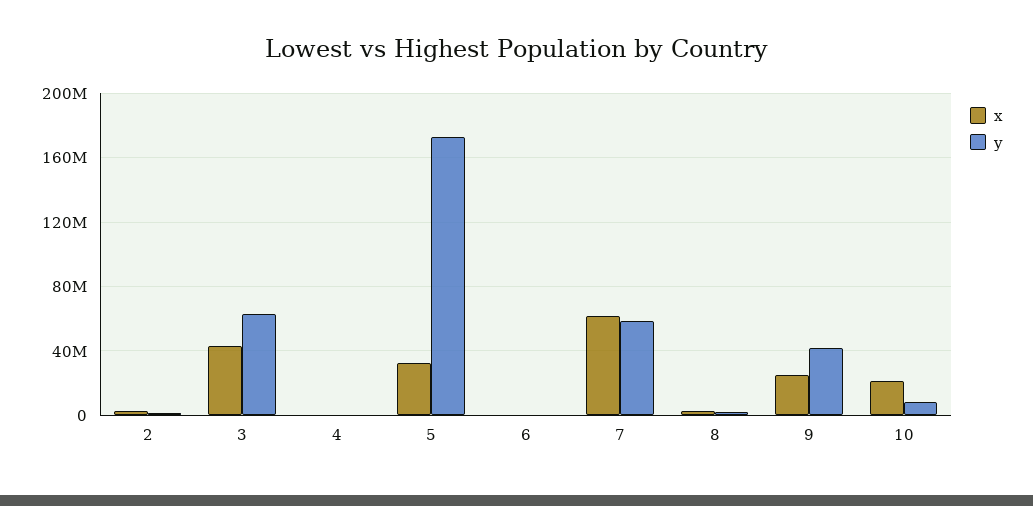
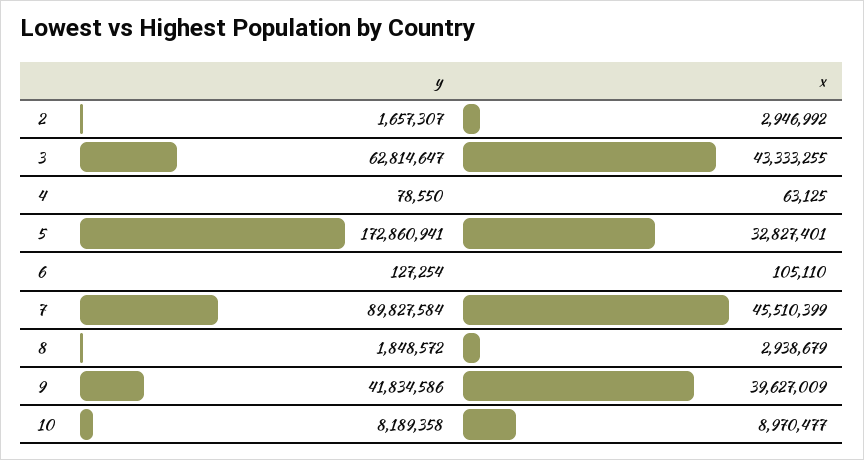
x, 7: 60000000 -> 45510399
y, 7: 60000000 -> 89827584
x, 9: 25000000 -> 39627009
x, 10: 20000000 -> 8970477

